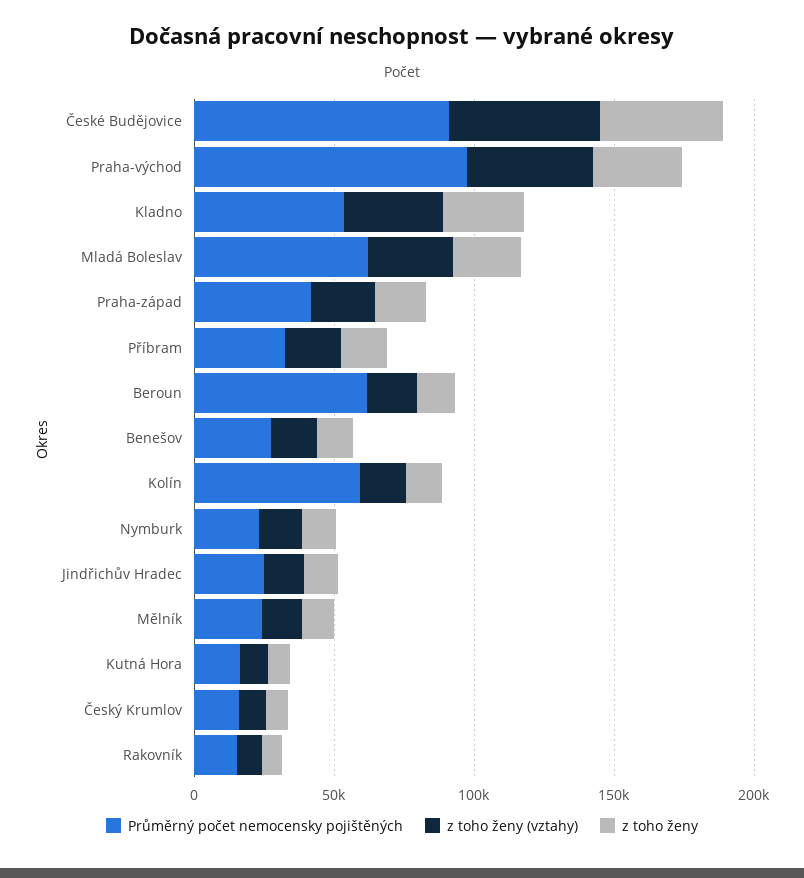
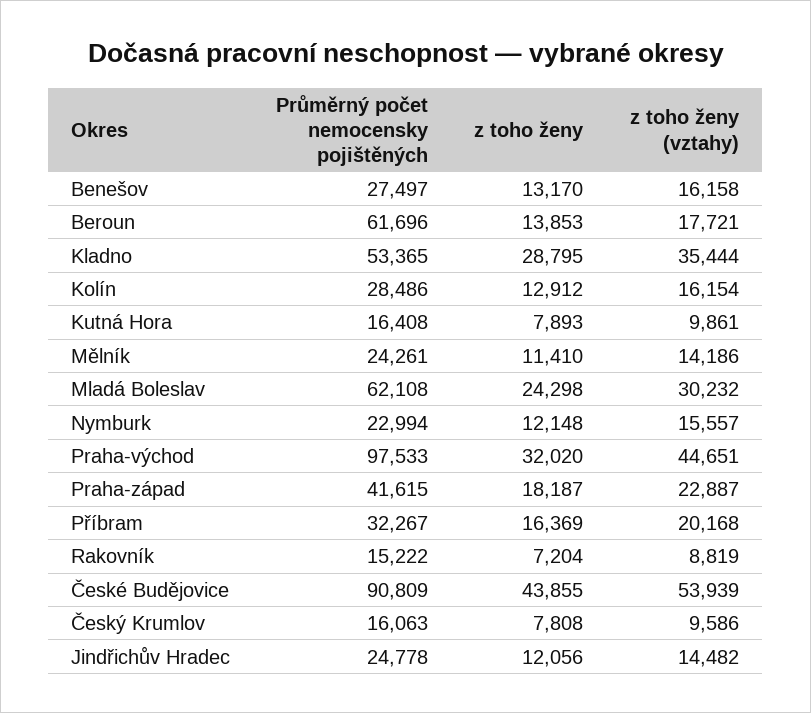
Průměrný počet nemocensky pojištěných, Kolín: 60000 -> 28486

